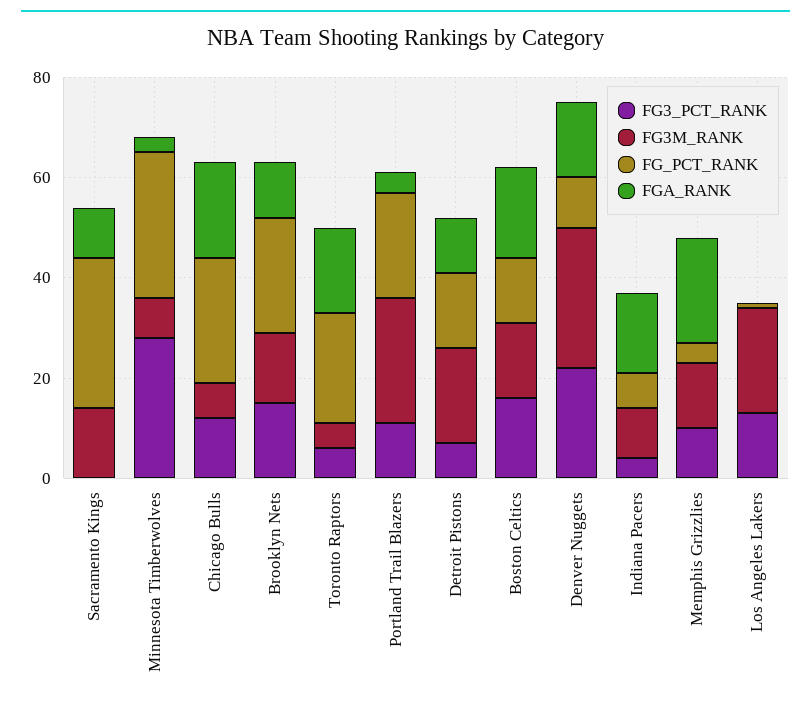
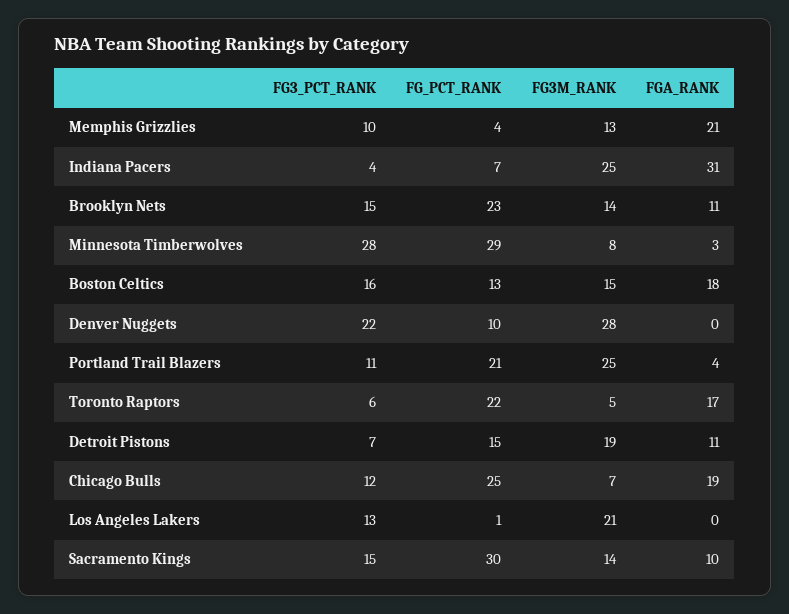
FG3_PCT_RANK, Sacramento Kings: 0 -> 15
FGA_RANK, Denver Nuggets: 15 -> 0
FG3M_RANK, Indiana Pacers: 10 -> 25
FGA_RANK, Indiana Pacers: 15 -> 31

